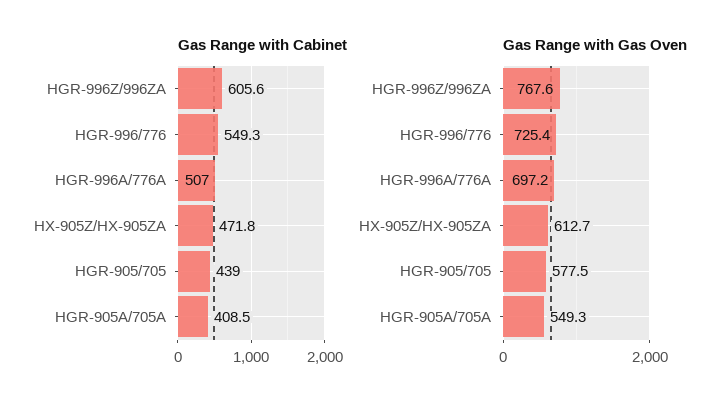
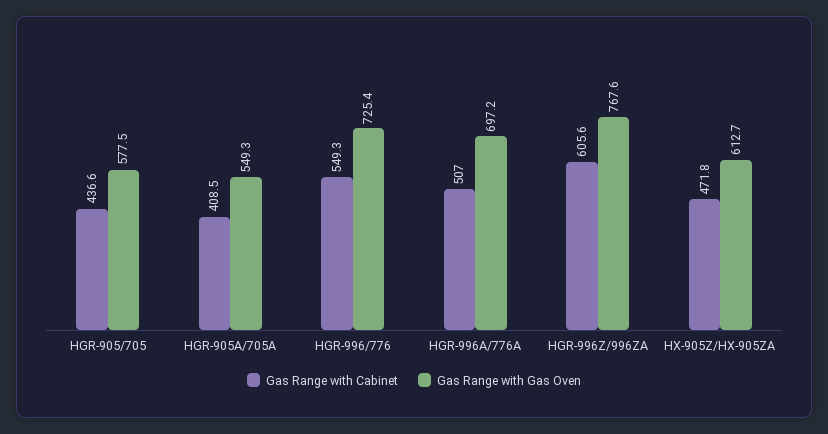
Gas Range with Cabinet, HGR-905/705: 439 -> 436.6

